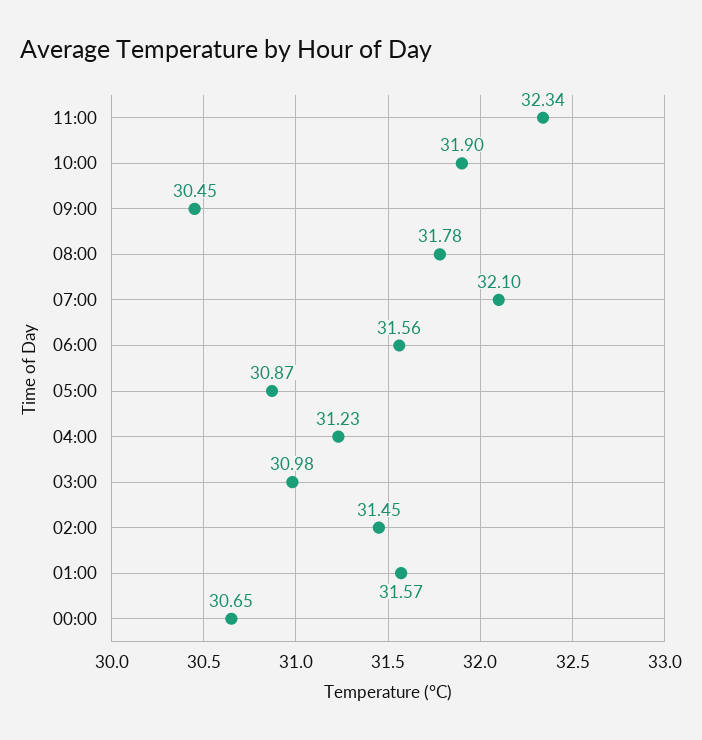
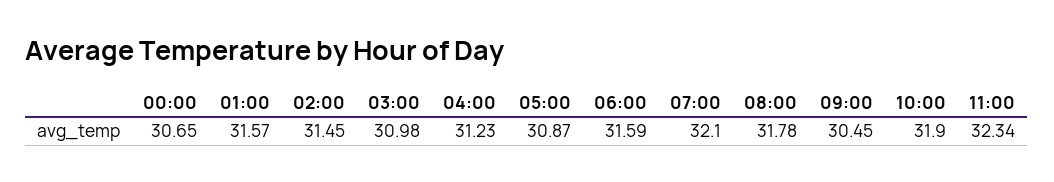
06:00: 31.56 -> 31.59

